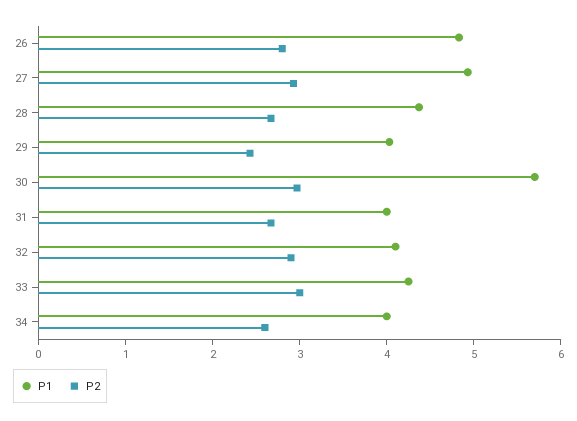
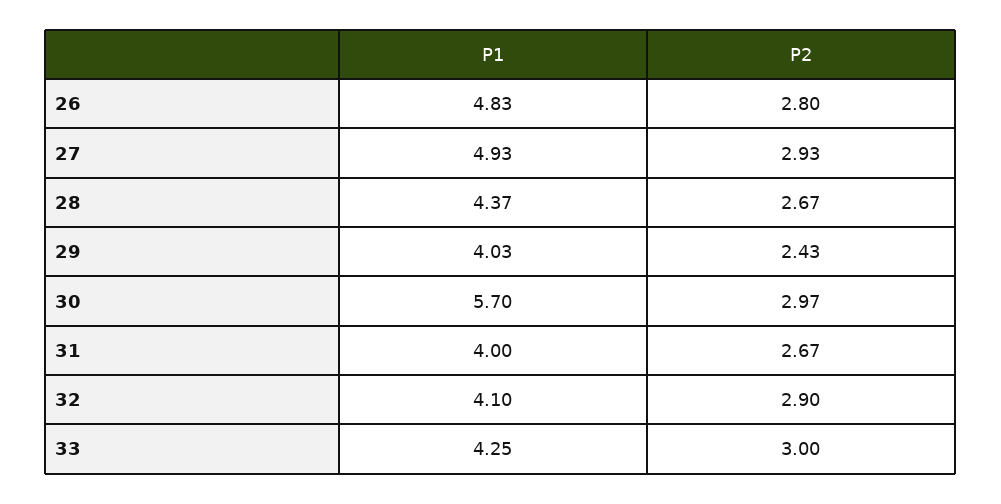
P1, 34: 4 -> none
P2, 34: 2.6 -> none

